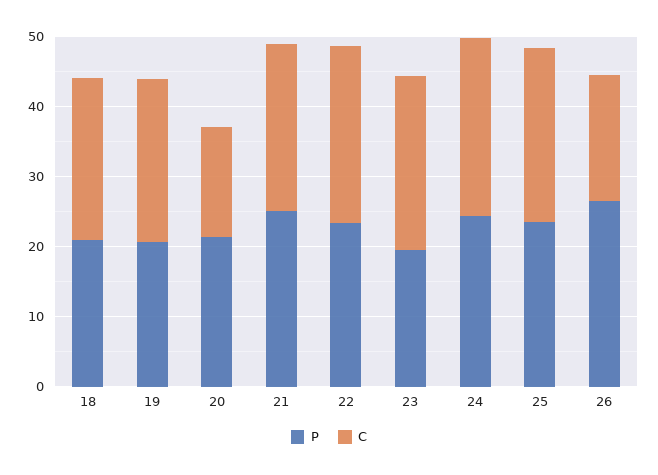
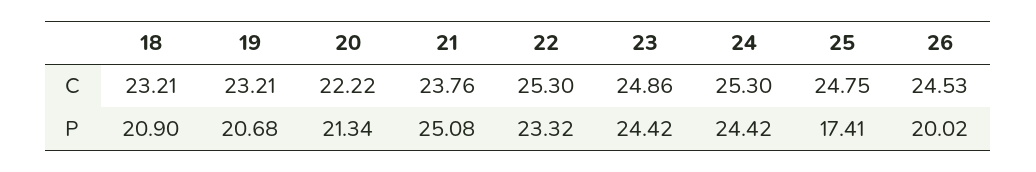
C, 20: 16 -> 22.22
P, 23: 20 -> 24.42
P, 25: 24 -> 17.41
P, 26: 26 -> 20.02
C, 26: 18 -> 24.53

